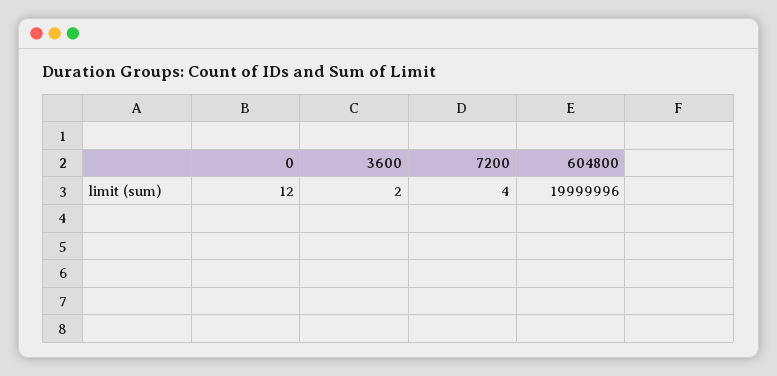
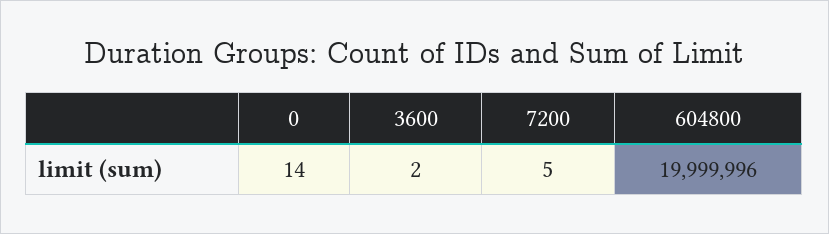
0: 12 -> 14
7200: 4 -> 5

